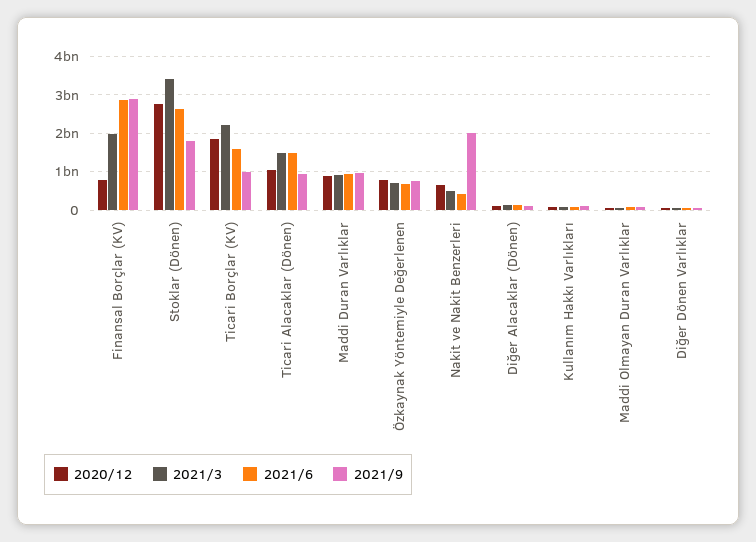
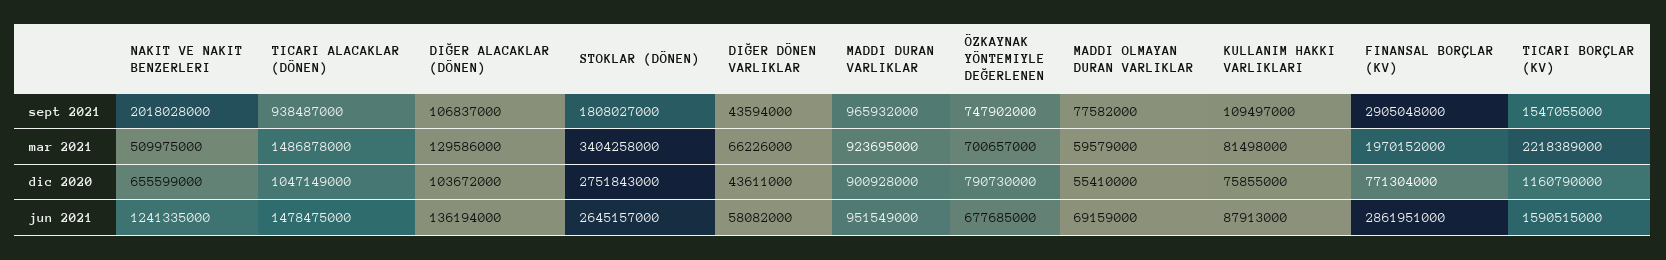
2020/12, Ticari Borçlar (KV): 1800000000 -> 1160790000
2021/9, Ticari Borçlar (KV): 1000000000 -> 1547055000
2021/6, Nakit ve Nakit Benzerleri: 400000000 -> 1241335000

